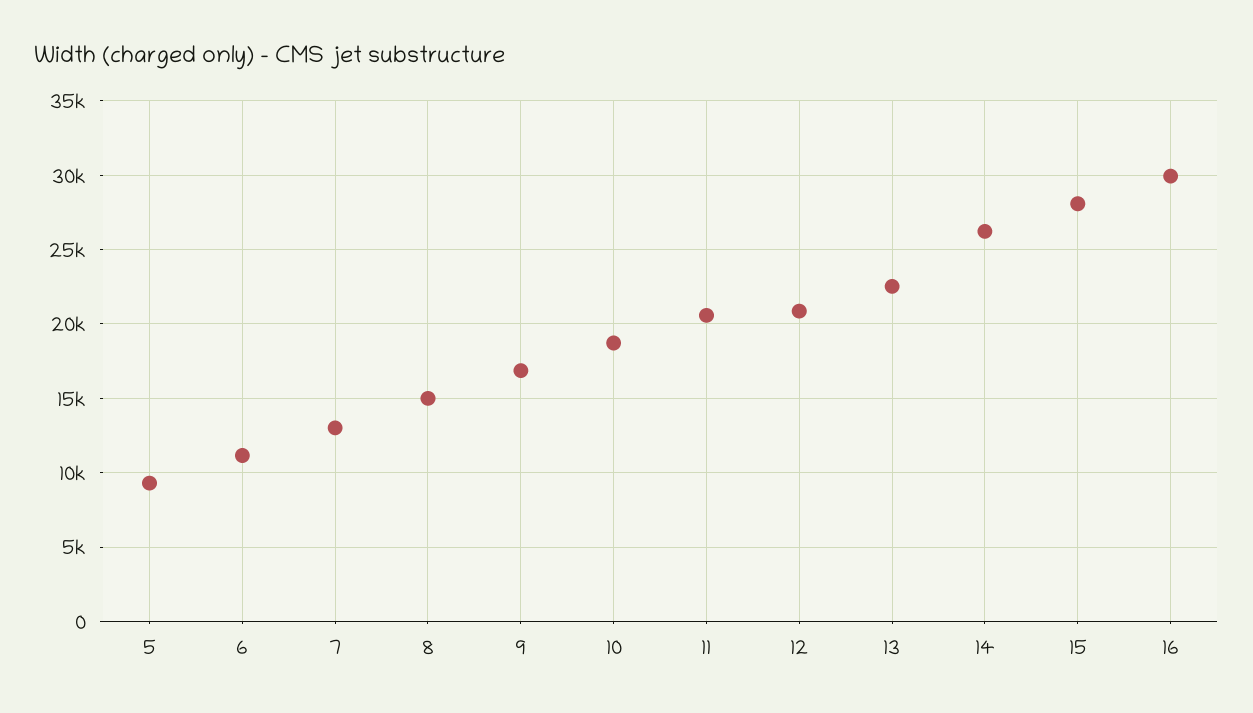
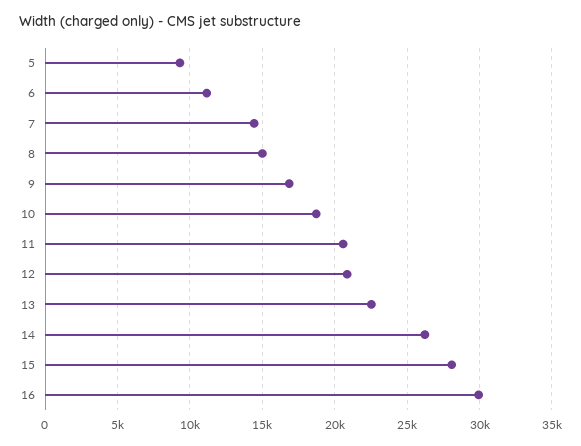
7: 13000 -> 14500

